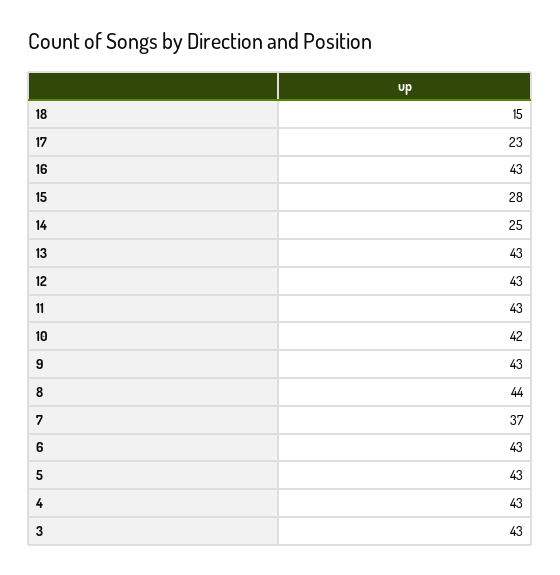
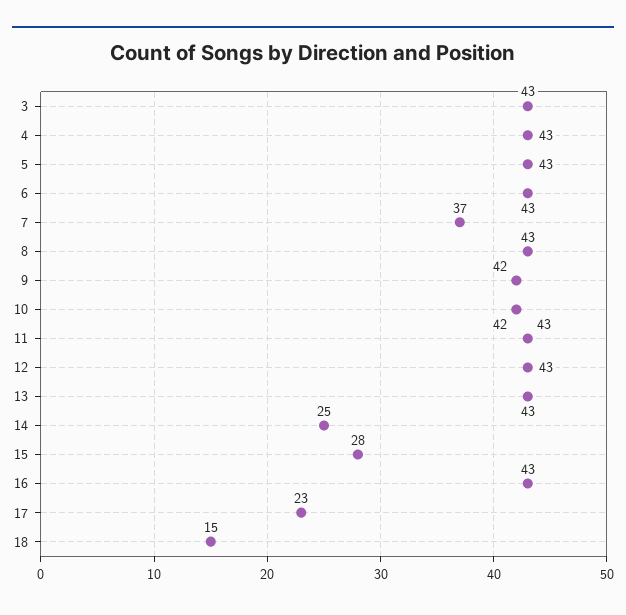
9: 43 -> 42
8: 44 -> 43

